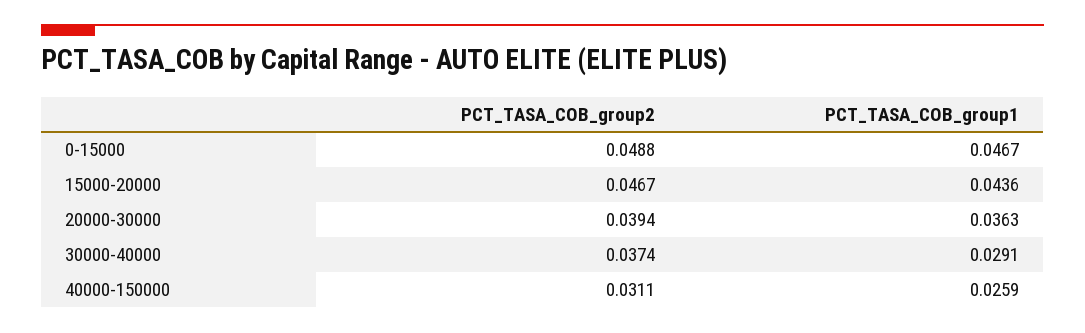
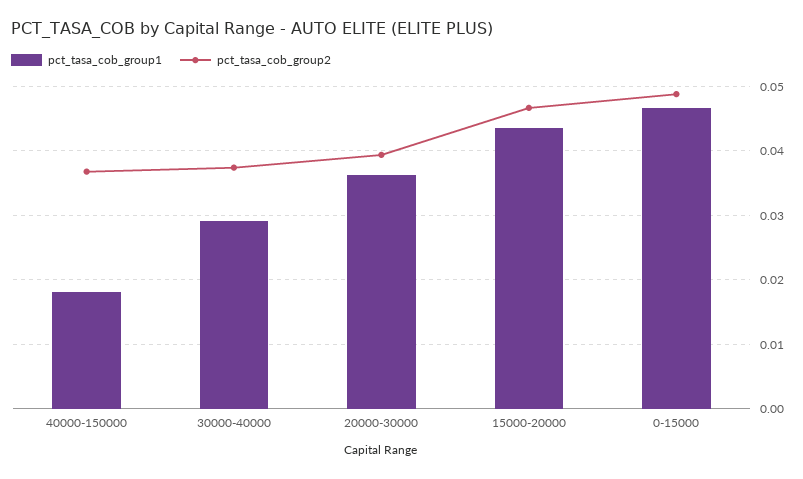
PCT_TASA_COB_group2, 40000-150000: 0.0311 -> 0.037
PCT_TASA_COB_group1, 40000-150000: 0.0259 -> 0.018

